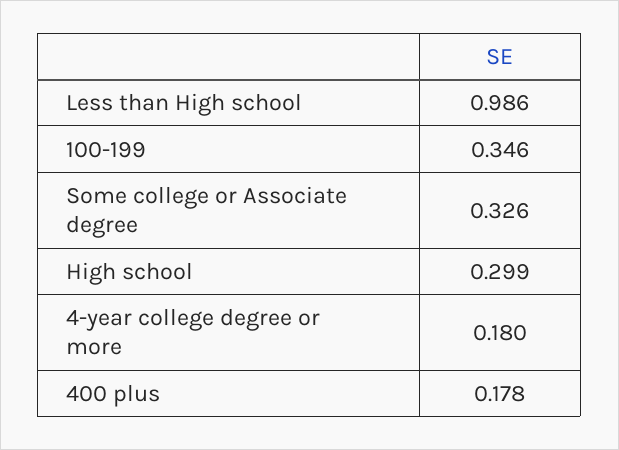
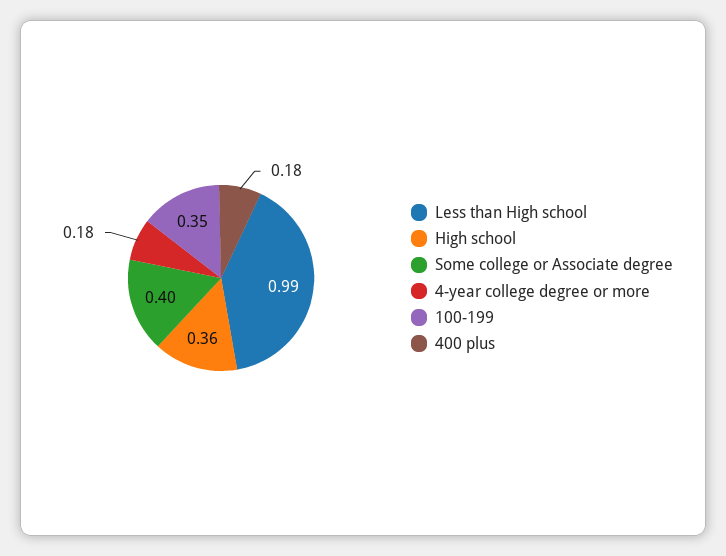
Some college or Associate degree: 0.326 -> 0.4
High school: 0.299 -> 0.36

